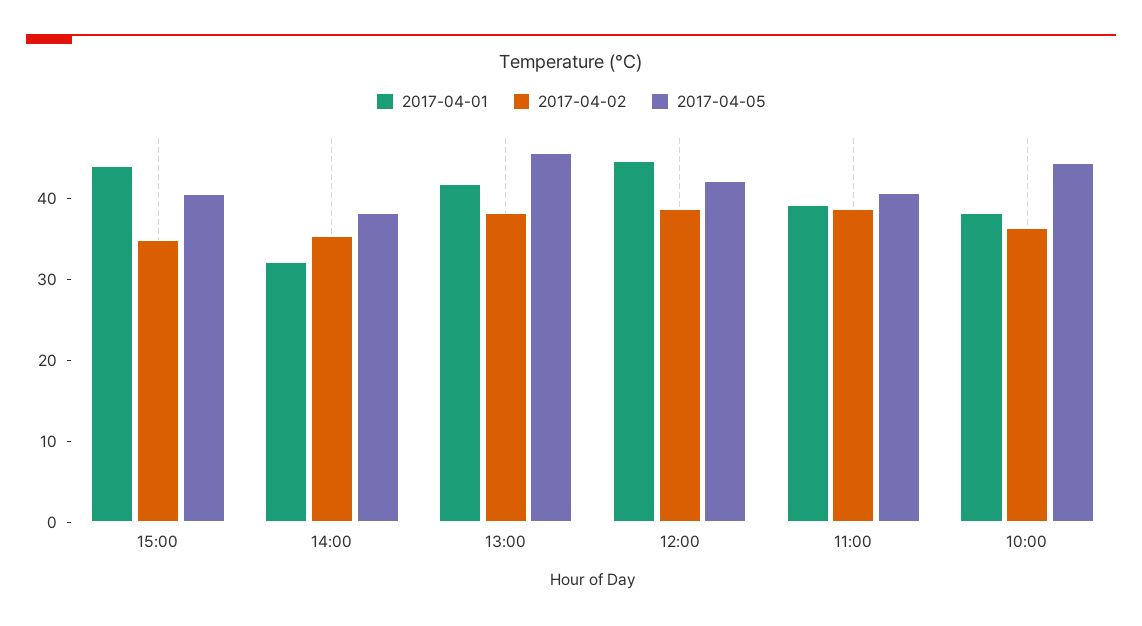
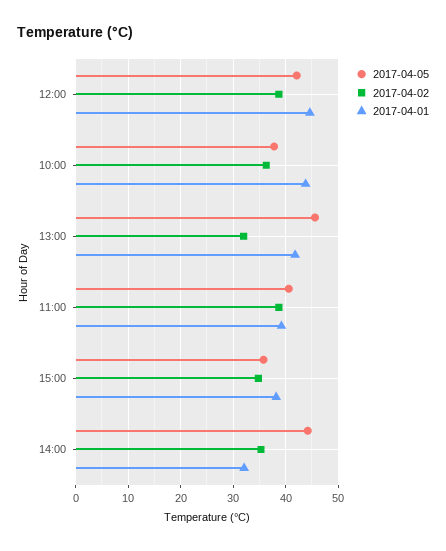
2017-04-01, 15:00: 44 -> 38
2017-04-05, 15:00: 40 -> 36
2017-04-05, 14:00: 38 -> 44
2017-04-02, 13:00: 38 -> 32
2017-04-01, 10:00: 38 -> 44
2017-04-05, 10:00: 44 -> 38

